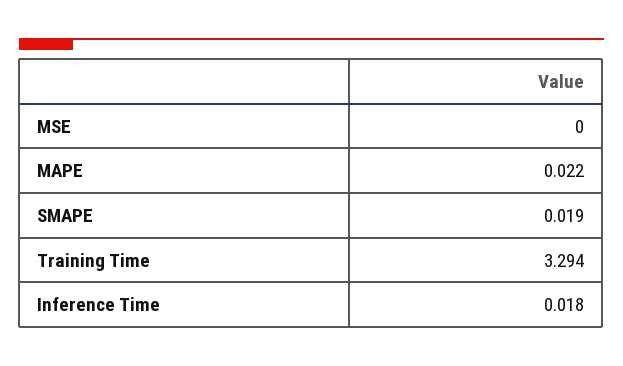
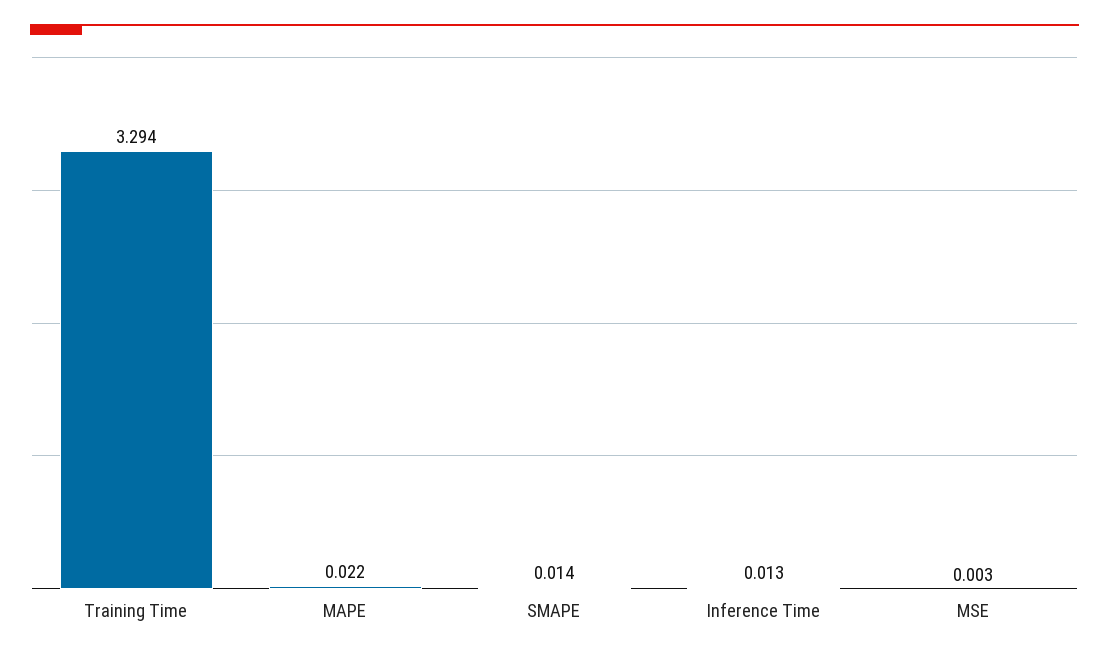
MSE: 0 -> 0.003
SMAPE: 0.019 -> 0.014
Inference Time: 0.018 -> 0.013

